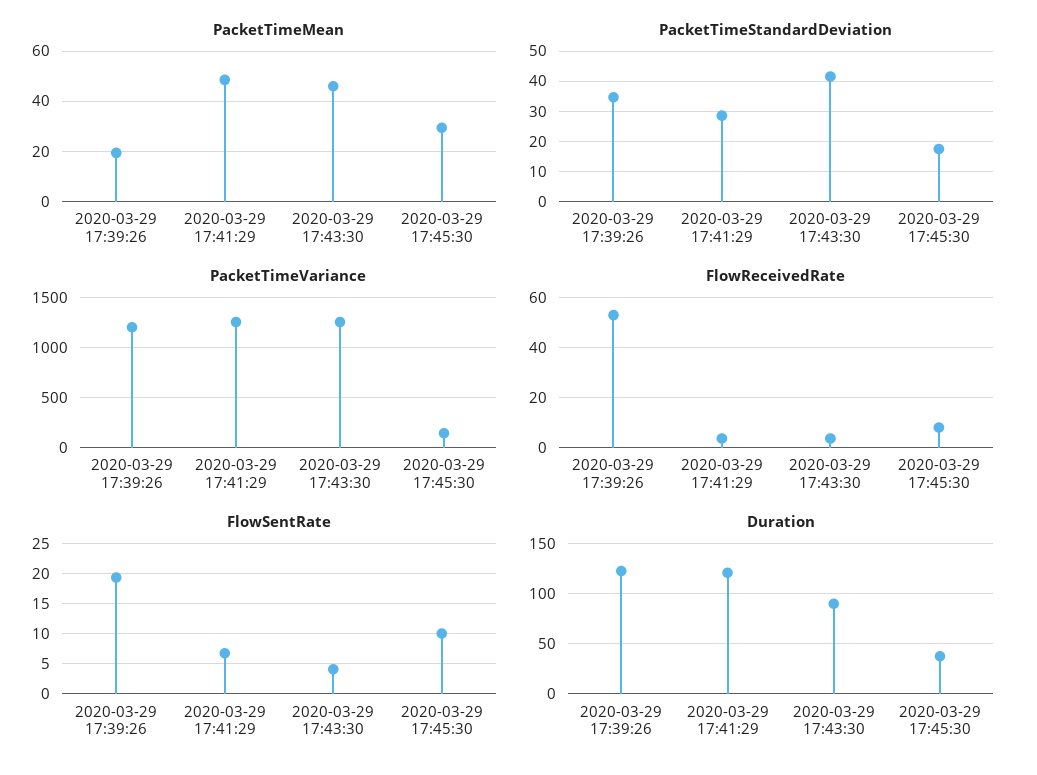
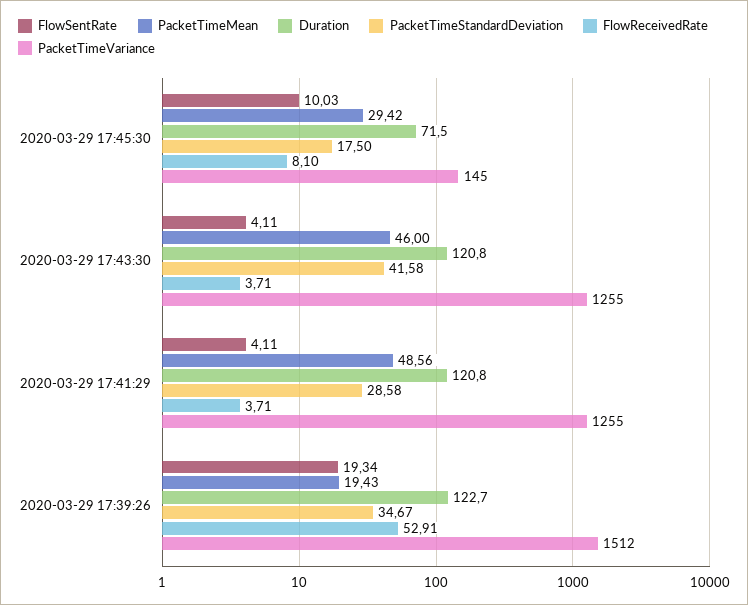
PacketTimeVariance, 2020-03-29 17:39:26: 1200 -> 1512
FlowSentRate, 2020-03-29 17:41:29: 7 -> 4.11
Duration, 2020-03-29 17:43:30: 90 -> 120.8
Duration, 2020-03-29 17:45:30: 40 -> 71.5

